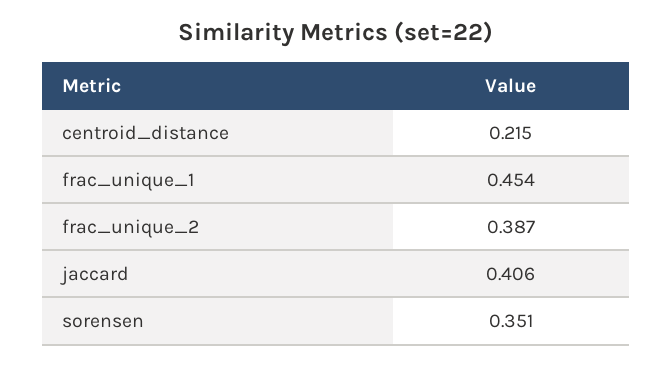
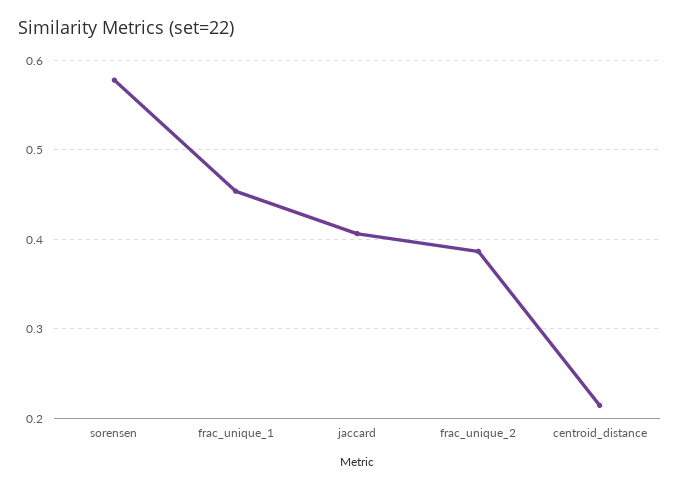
sorensen: 0.351 -> 0.58

